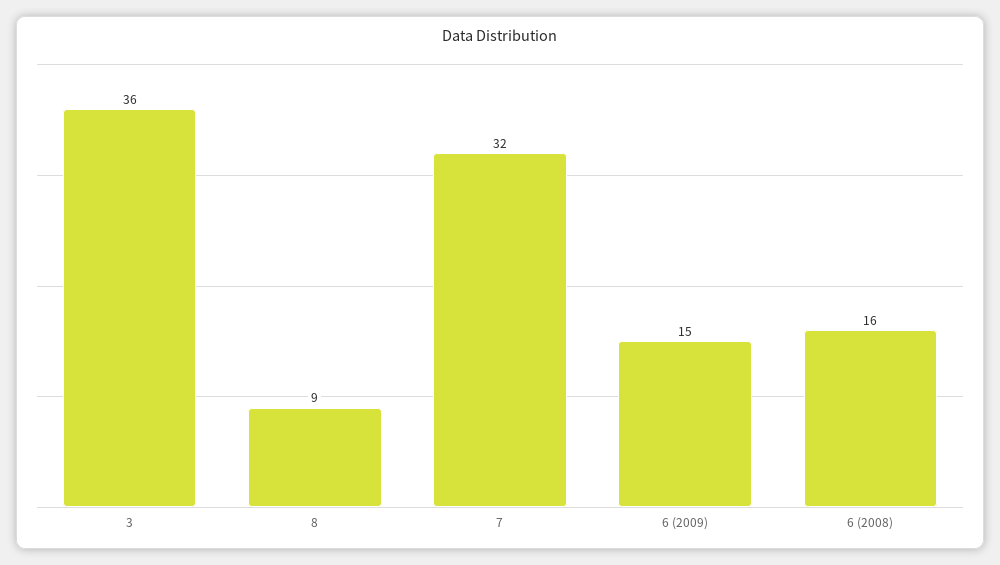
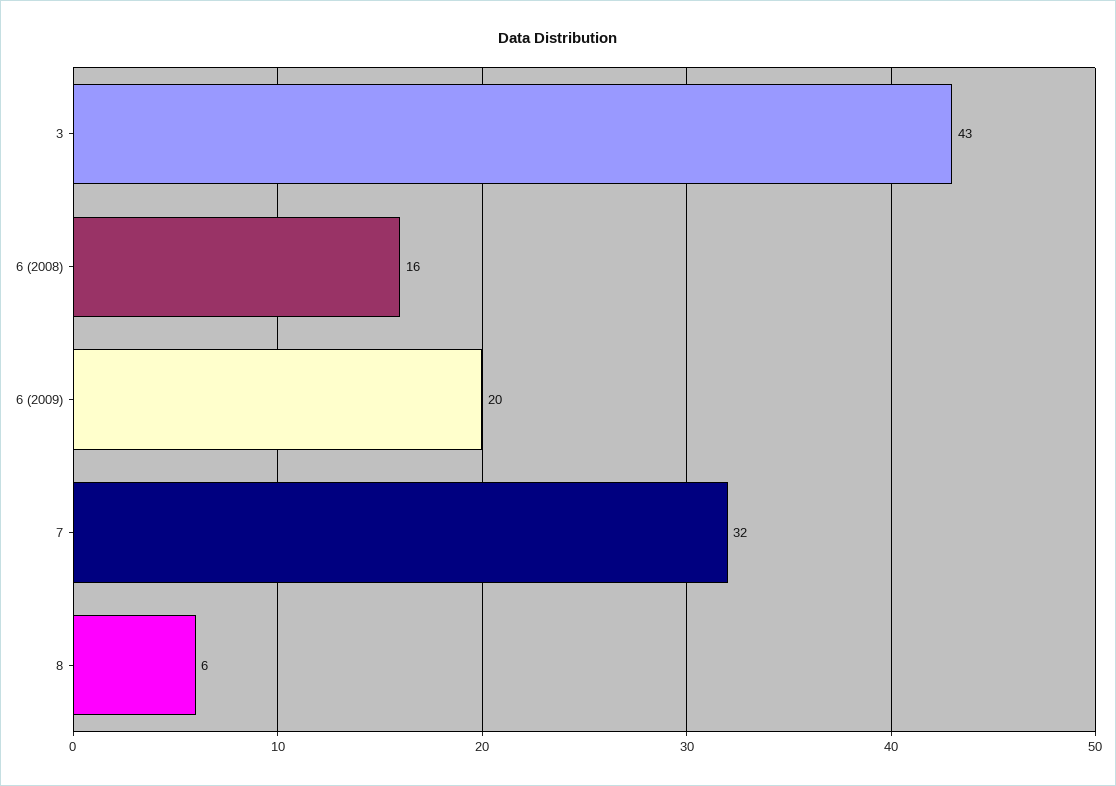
3: 36 -> 43
8: 9 -> 6
6 (2009): 15 -> 20

